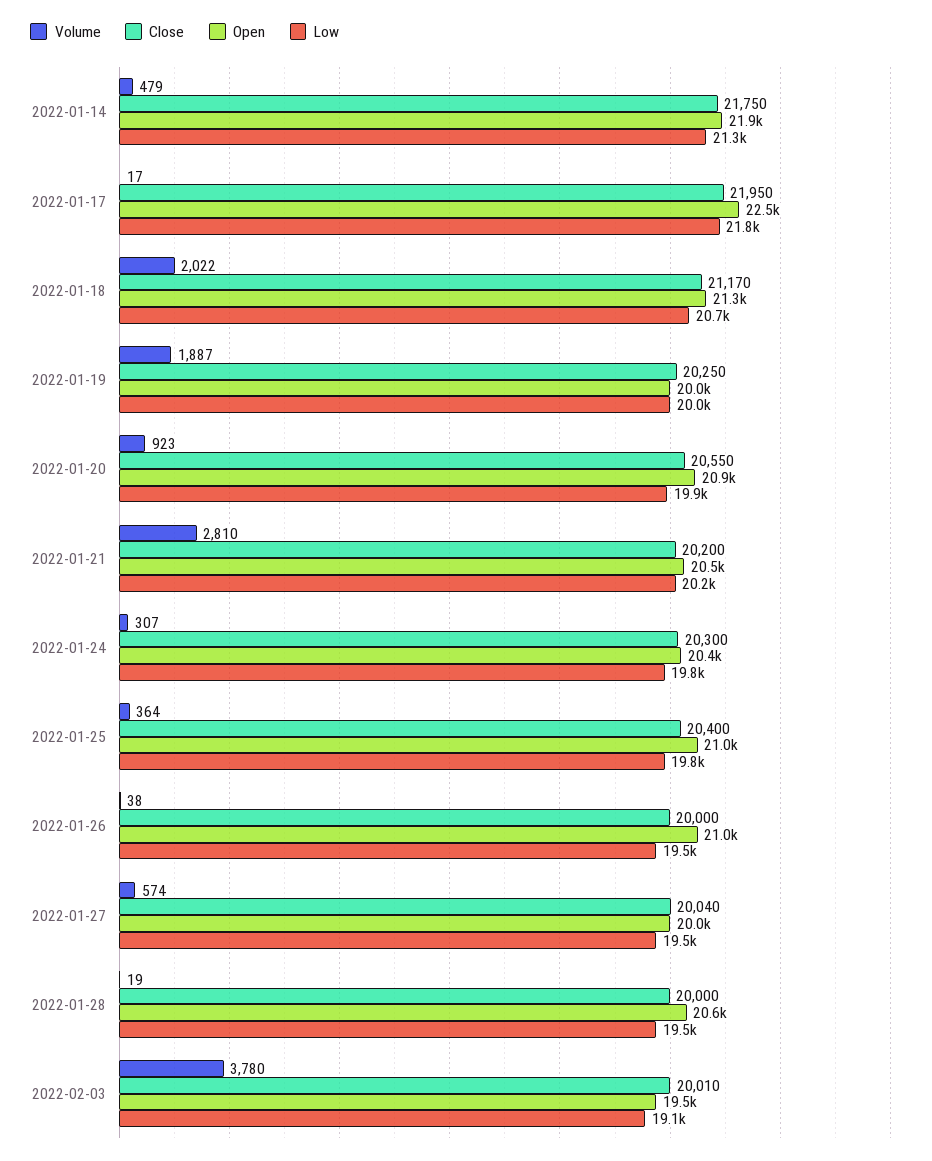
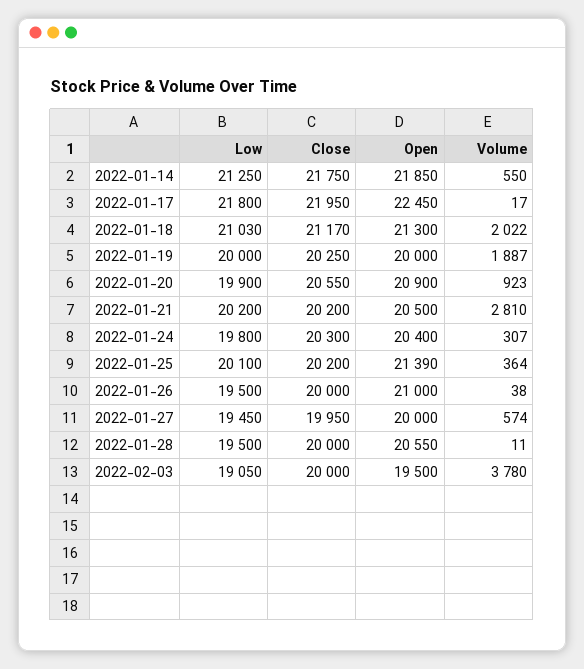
Volume, 2022-01-14: 479 -> 550
Low, 2022-01-18: 20700 -> 21030
Close, 2022-01-25: 20400 -> 20200
Open, 2022-01-25: 21000 -> 21390
Low, 2022-01-25: 19800 -> 20100
Close, 2022-01-27: 20040 -> 19950
Volume, 2022-01-28: 19 -> 11
Close, 2022-02-03: 20010 -> 20000

